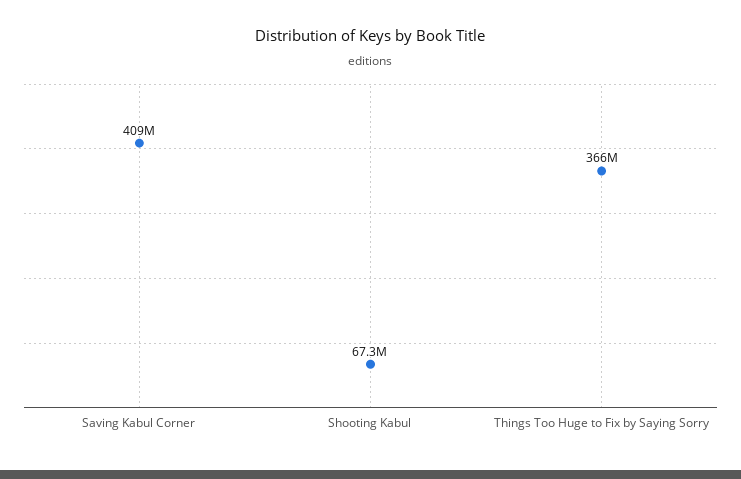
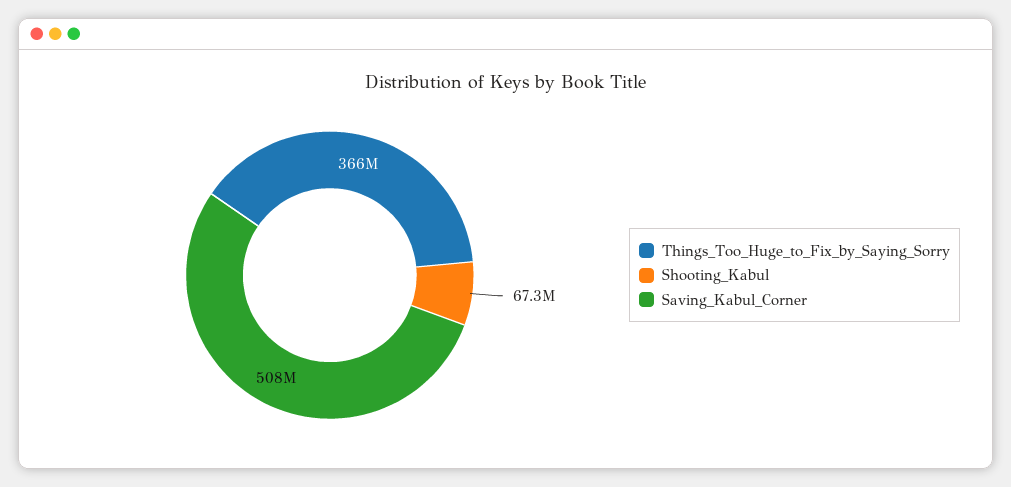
Saving Kabul Corner: 409000000 -> 508000000

